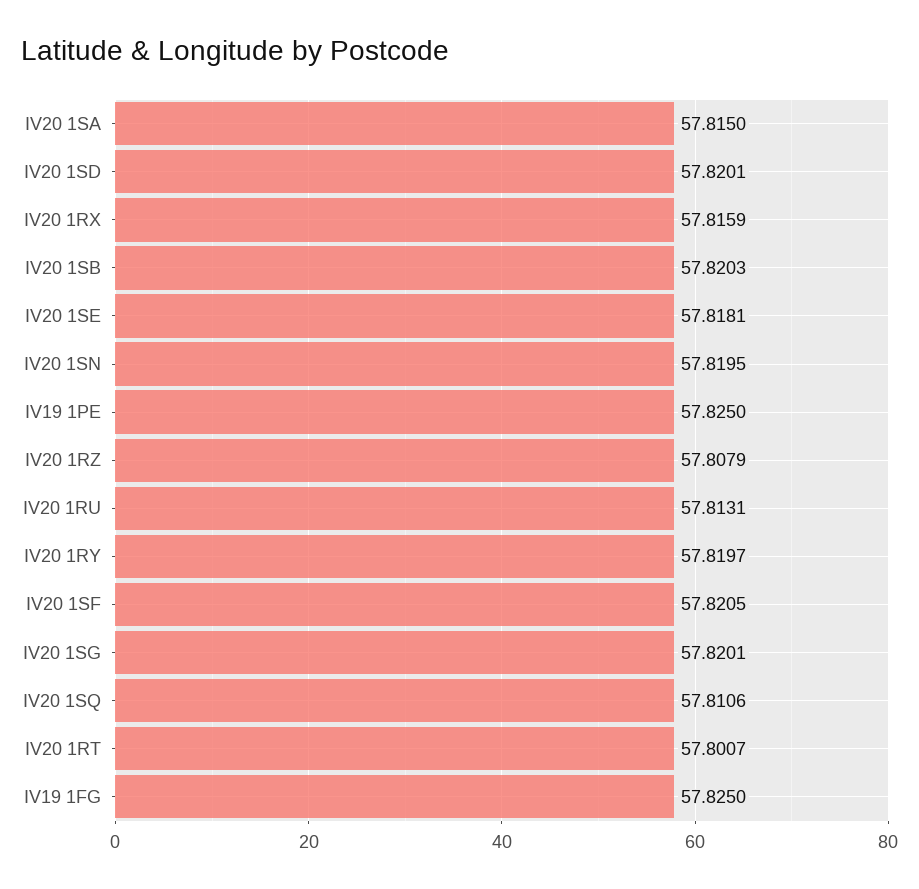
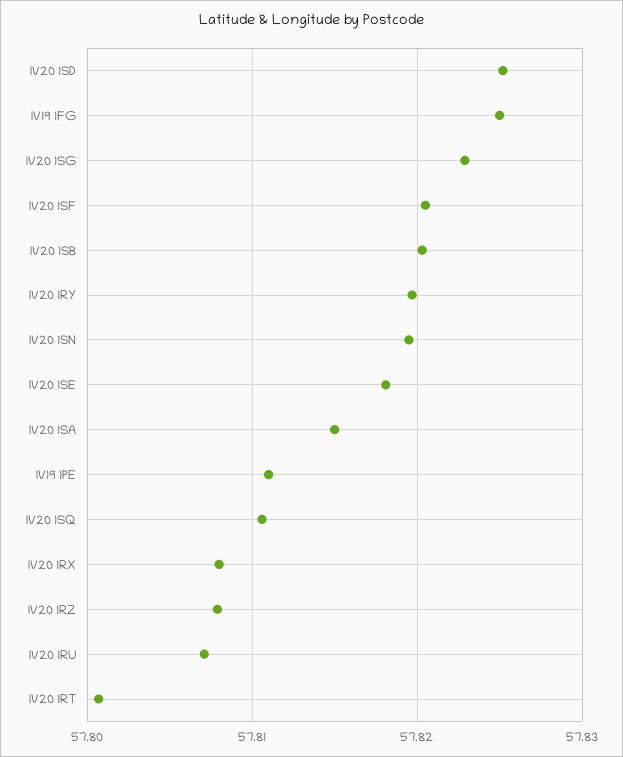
IV20 1SD: 57.8201 -> 57.825
IV20 1RX: 57.8159 -> 57.808
IV19 1PE: 57.825 -> 57.811
IV20 1RU: 57.8131 -> 57.807
IV20 1SG: 57.8201 -> 57.823

